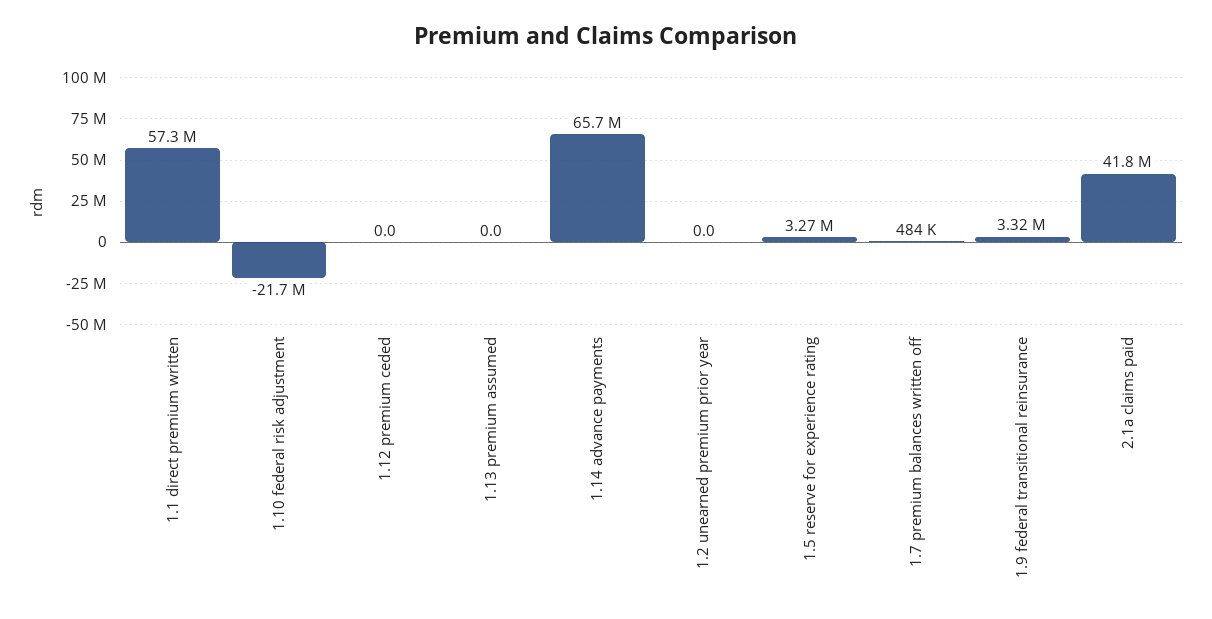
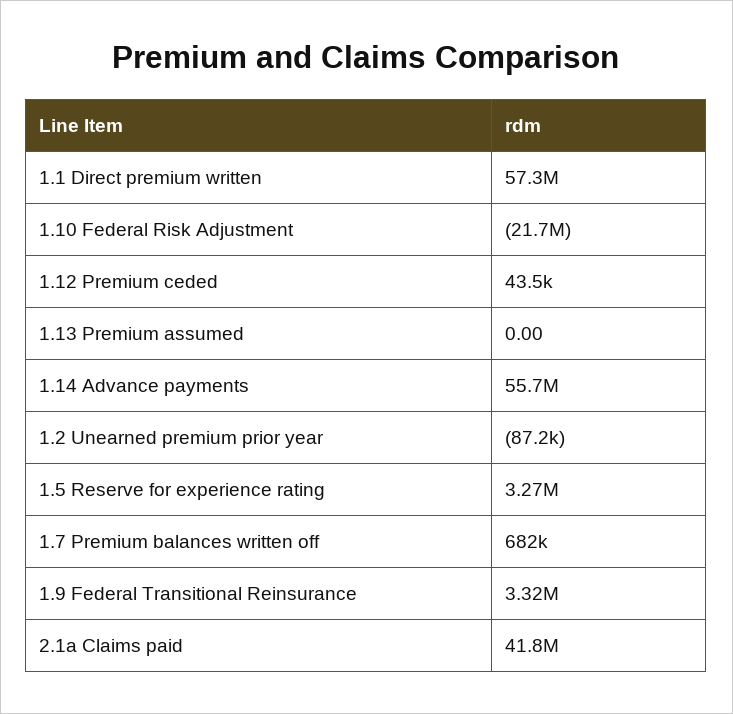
1.12 premium ceded: 0 -> 43500
1.14 advance payments: 65700000 -> 55700000
1.2 unearned premium prior year: 0 -> -87200
1.7 premium balances written off: 484000 -> 682000

